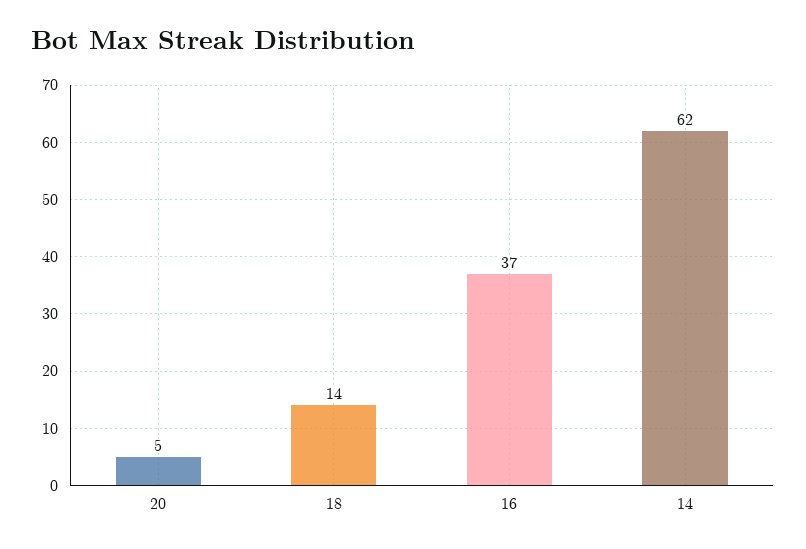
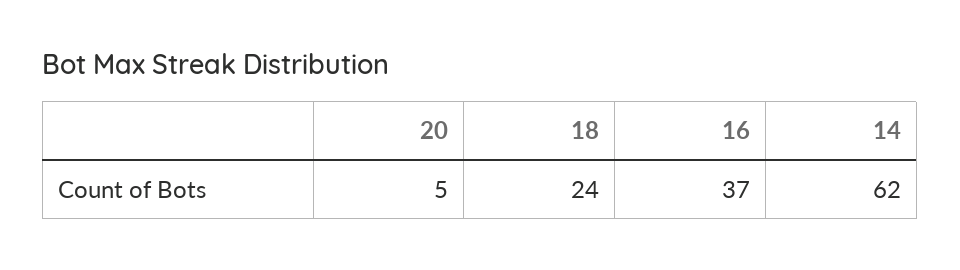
18: 14 -> 24

